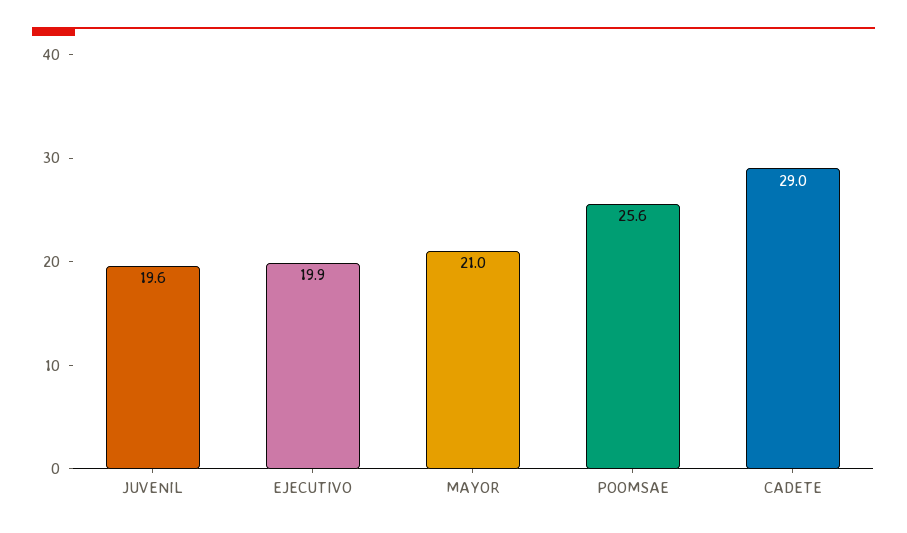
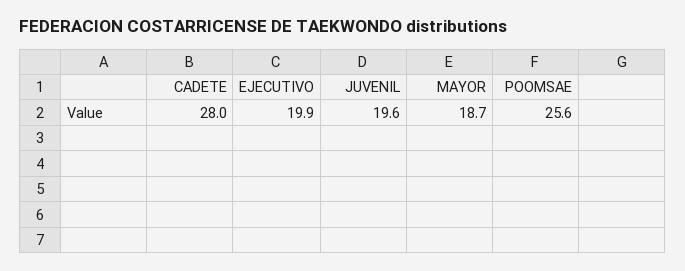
MAYOR: 21 -> 18.7
CADETE: 29 -> 28

